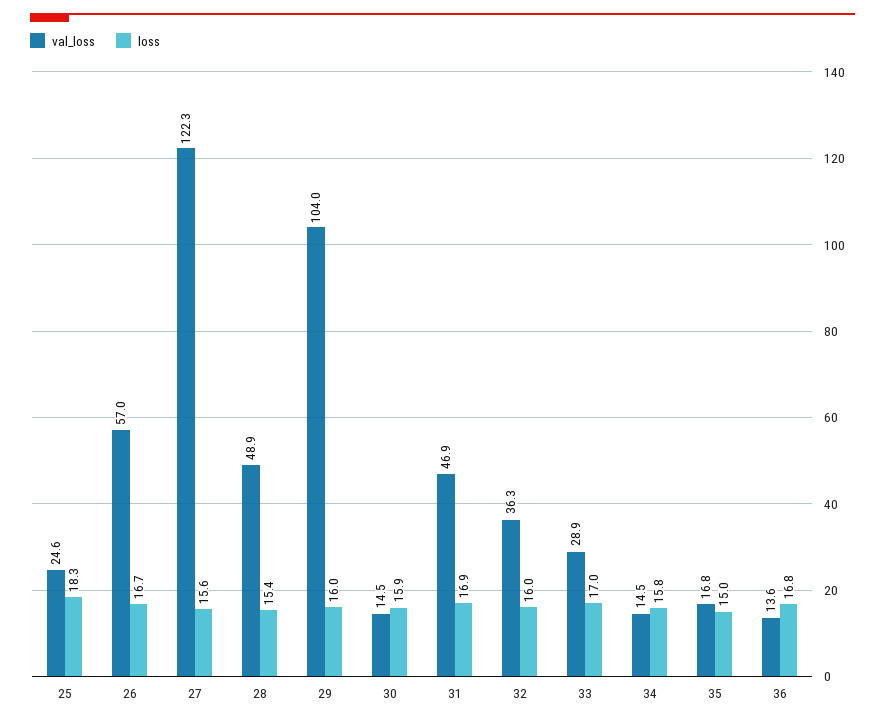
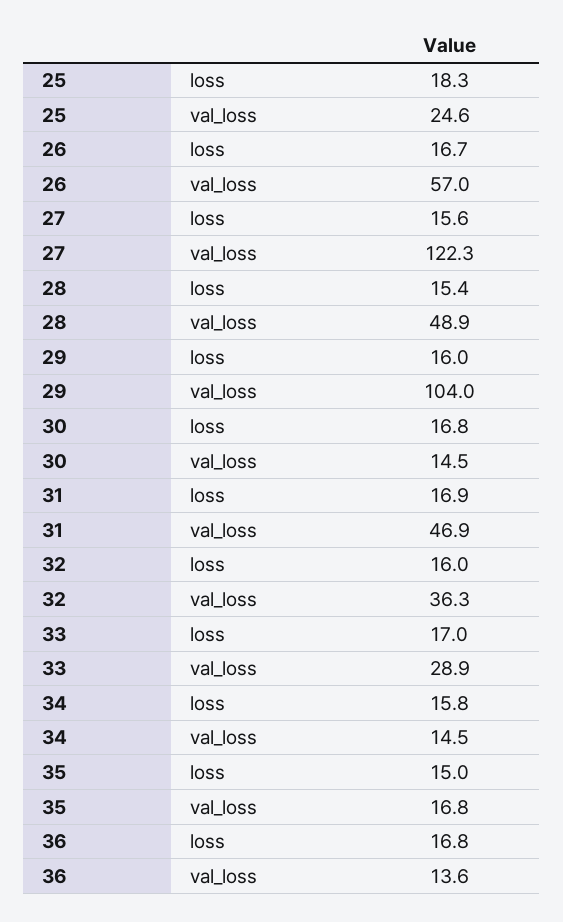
loss, 30: 15.9 -> 16.8

